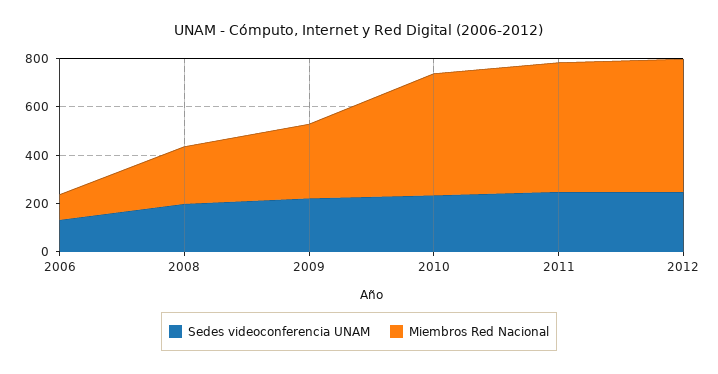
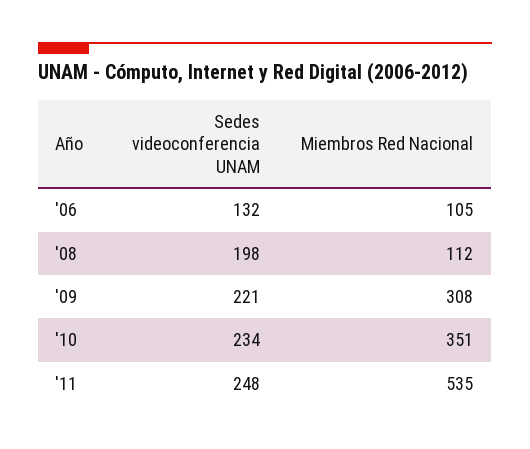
Miembros Red Nacional, 2008: 250 -> 112
Miembros Red Nacional, 2010: 500 -> 351
Sedes videoconferencia UNAM, 2012: 250 -> none
Miembros Red Nacional, 2012: 550 -> none

